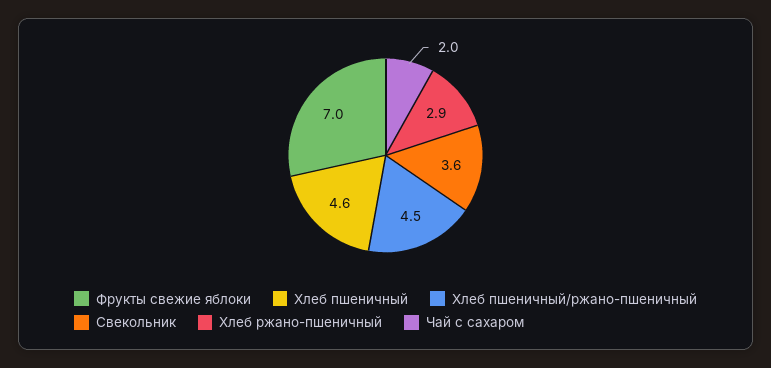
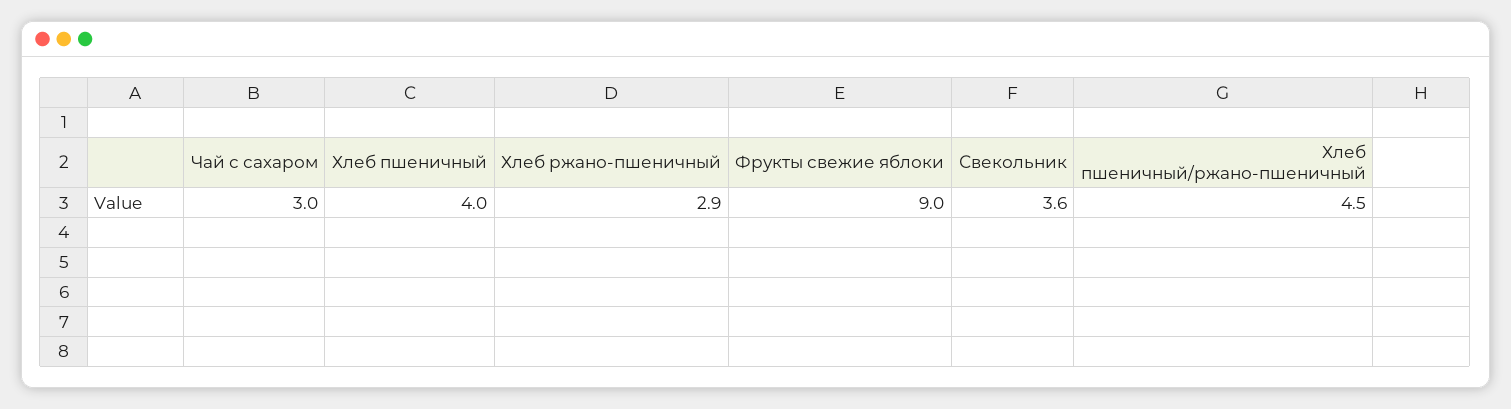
Фрукты свежие яблоки: 7 -> 9
Хлеб пшеничный: 4.6 -> 4
Чай с сахаром: 2 -> 3

